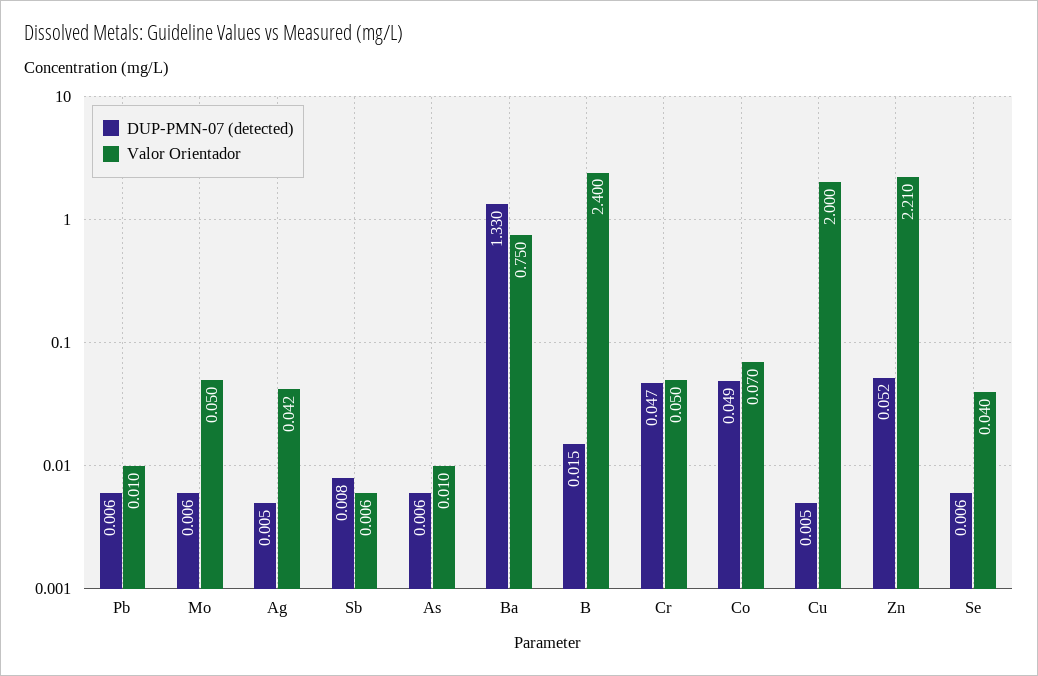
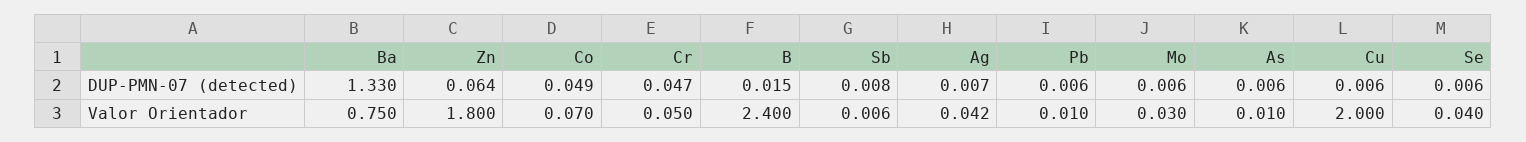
Valor Orientador, Mo: 0.05 -> 0.03
DUP-PMN-07 (detected), Ag: 0.005 -> 0.007
DUP-PMN-07 (detected), Cu: 0.005 -> 0.006
DUP-PMN-07 (detected), Zn: 0.052 -> 0.064
Valor Orientador, Zn: 2.21 -> 1.8

